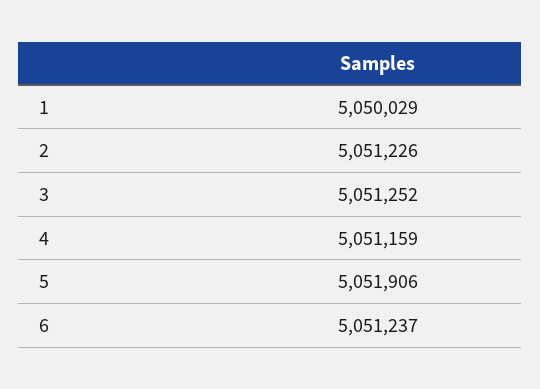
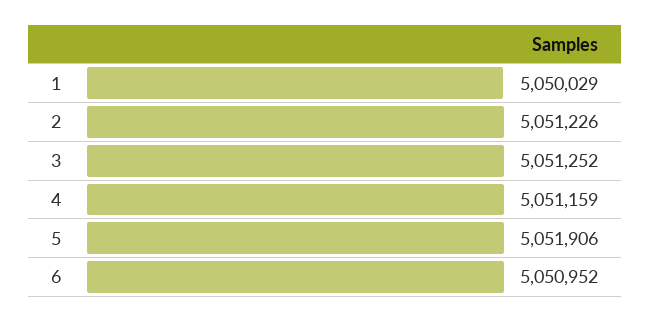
6: 5051237 -> 5050952

